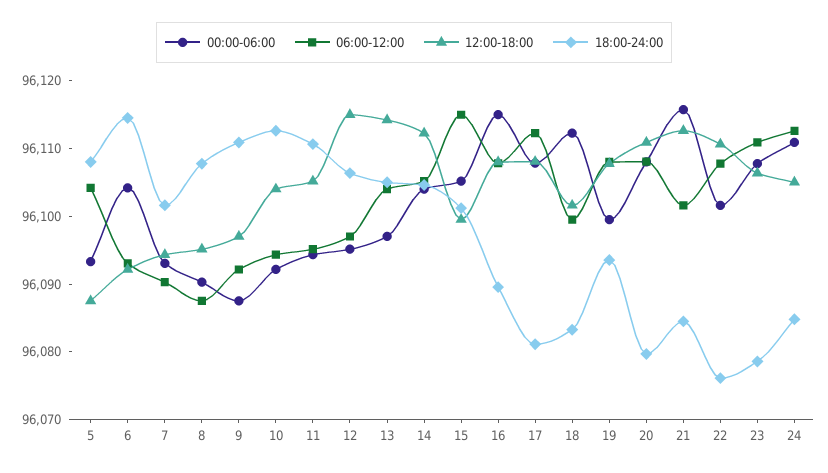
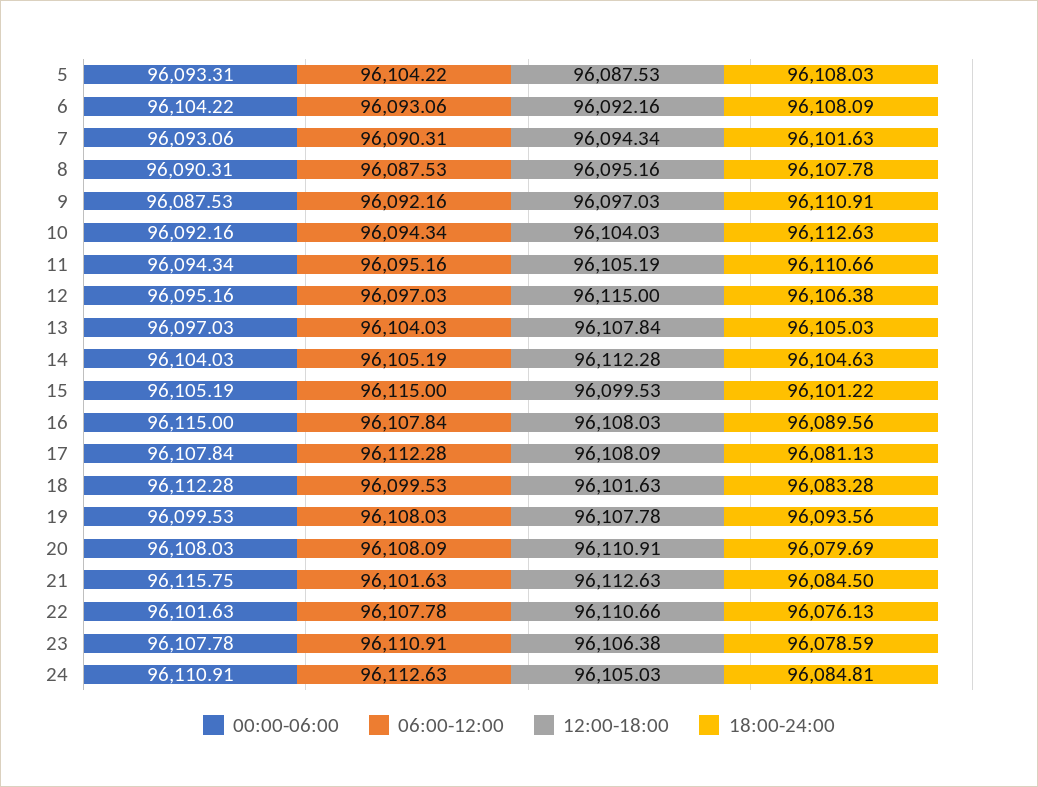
18:00-24:00, 6: 96114 -> 96108.09
12:00-18:00, 13: 96114 -> 96107.84

